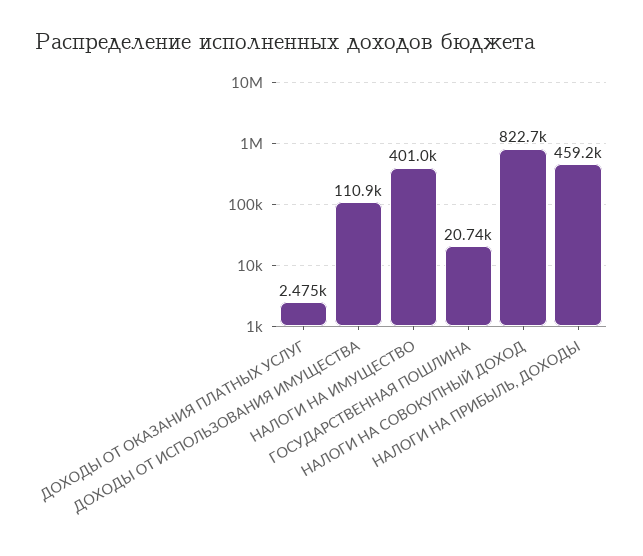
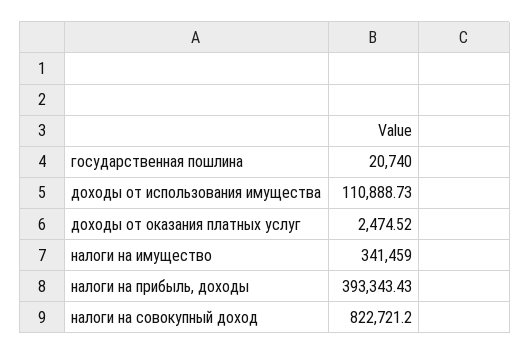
НАЛОГИ НА ИМУЩЕСТВО: 401000 -> 341459
НАЛОГИ НА ПРИБЫЛЬ, ДОХОДЫ: 459200 -> 393343.43

